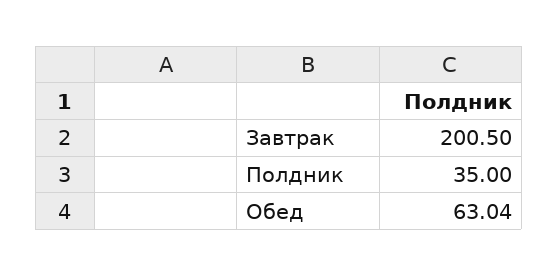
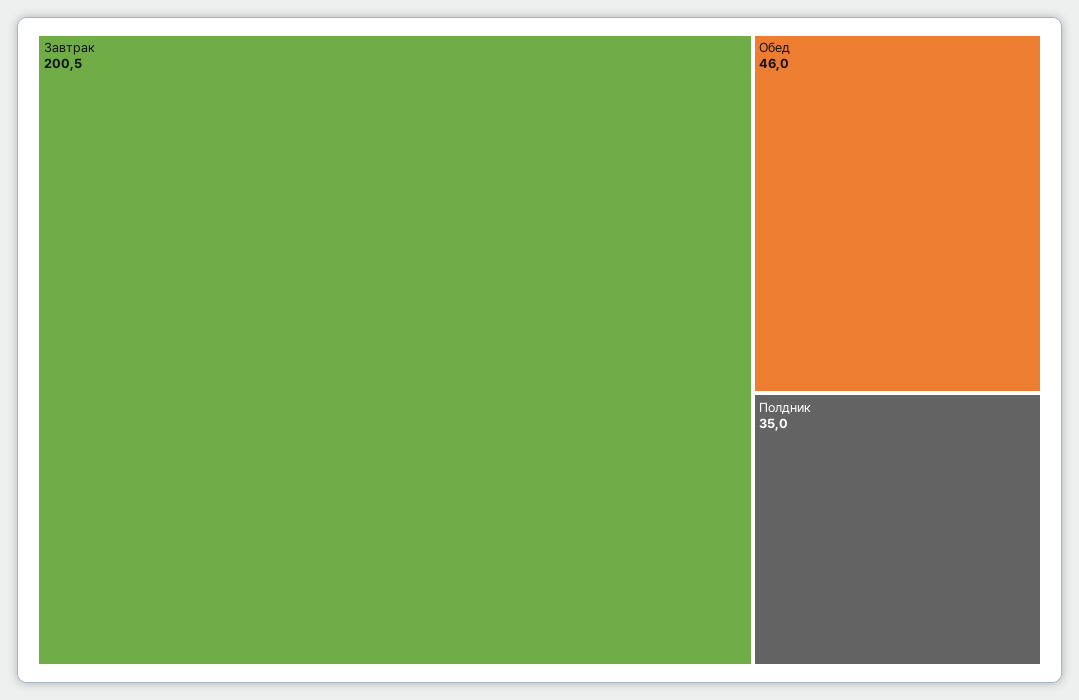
Обед: 63.04 -> 46

